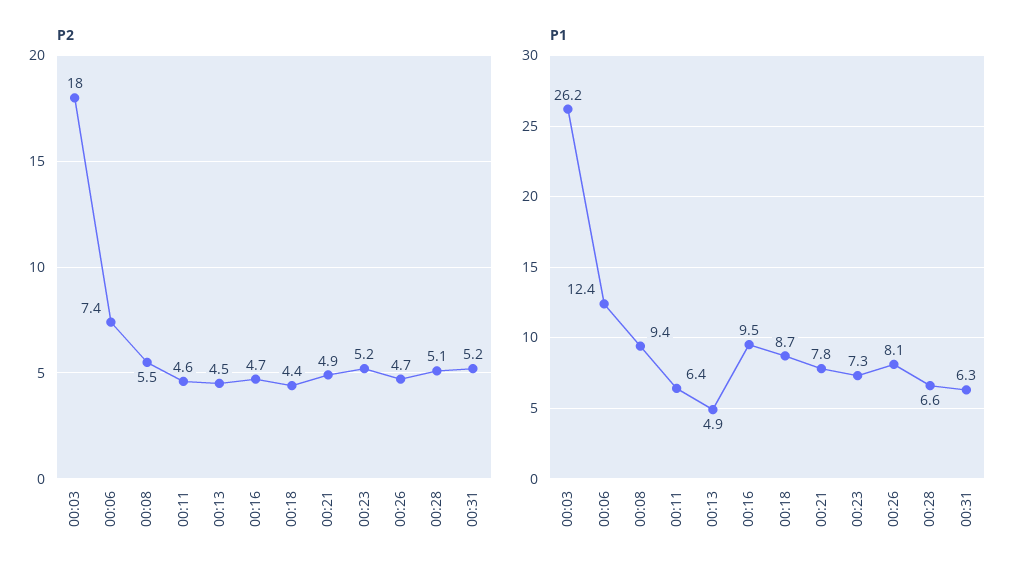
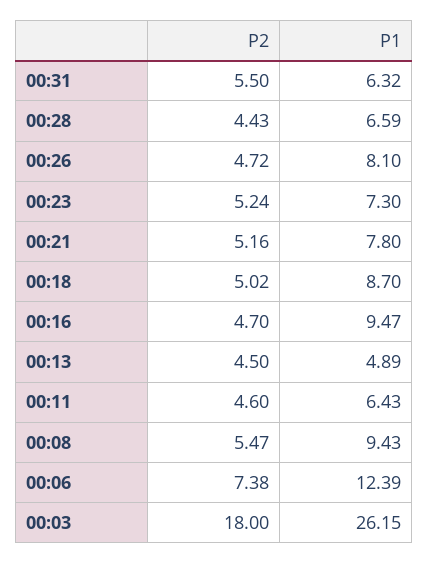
P2, 00:18: 4.4 -> 5.02
P2, 00:21: 4.9 -> 5.16
P2, 00:28: 5.1 -> 4.43
P2, 00:31: 5.2 -> 5.5

